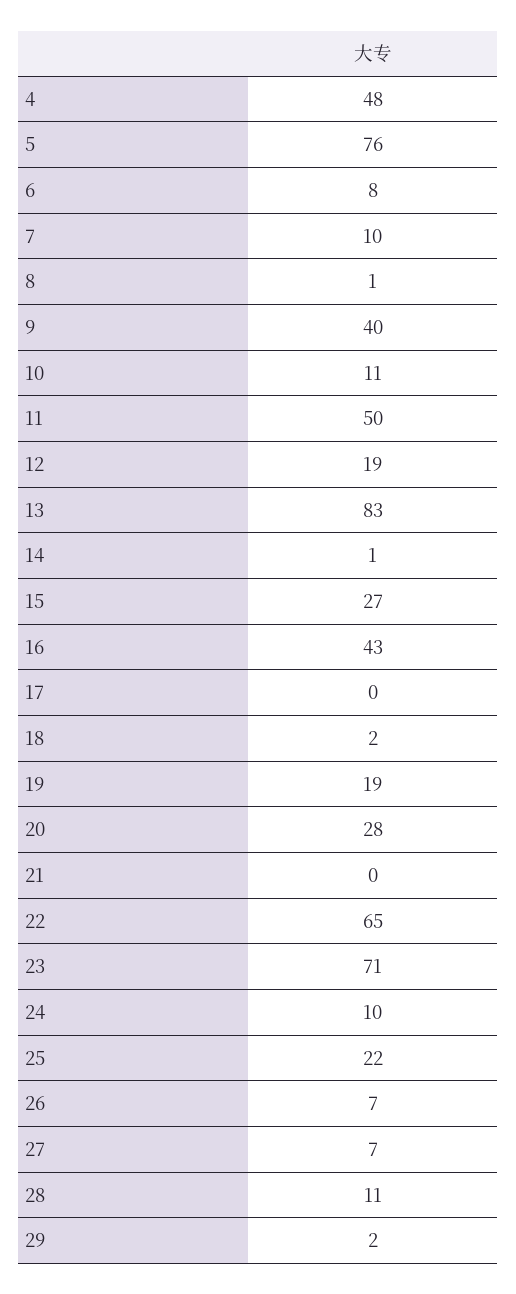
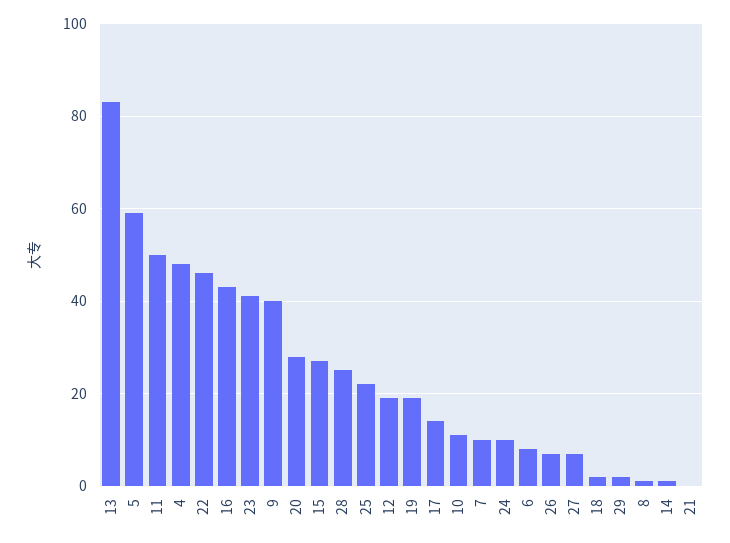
5: 76 -> 60
17: 0 -> 15
22: 65 -> 45
23: 71 -> 40
28: 11 -> 25

